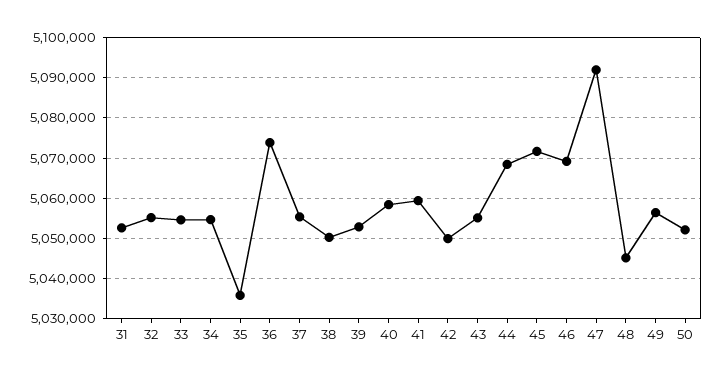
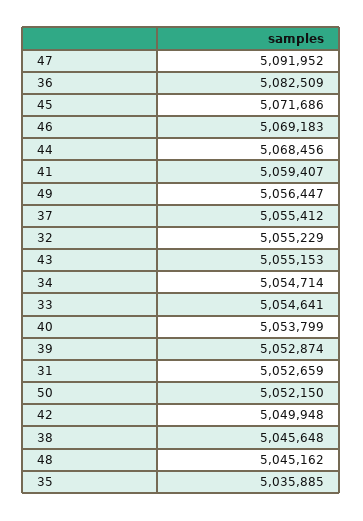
36: 5074000 -> 5082509
38: 5050000 -> 5045648
40: 5058000 -> 5053799

